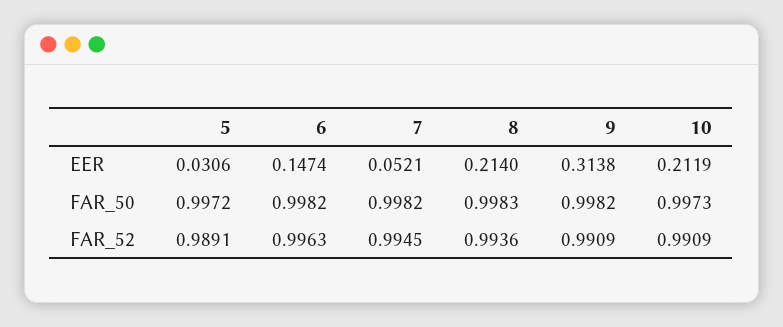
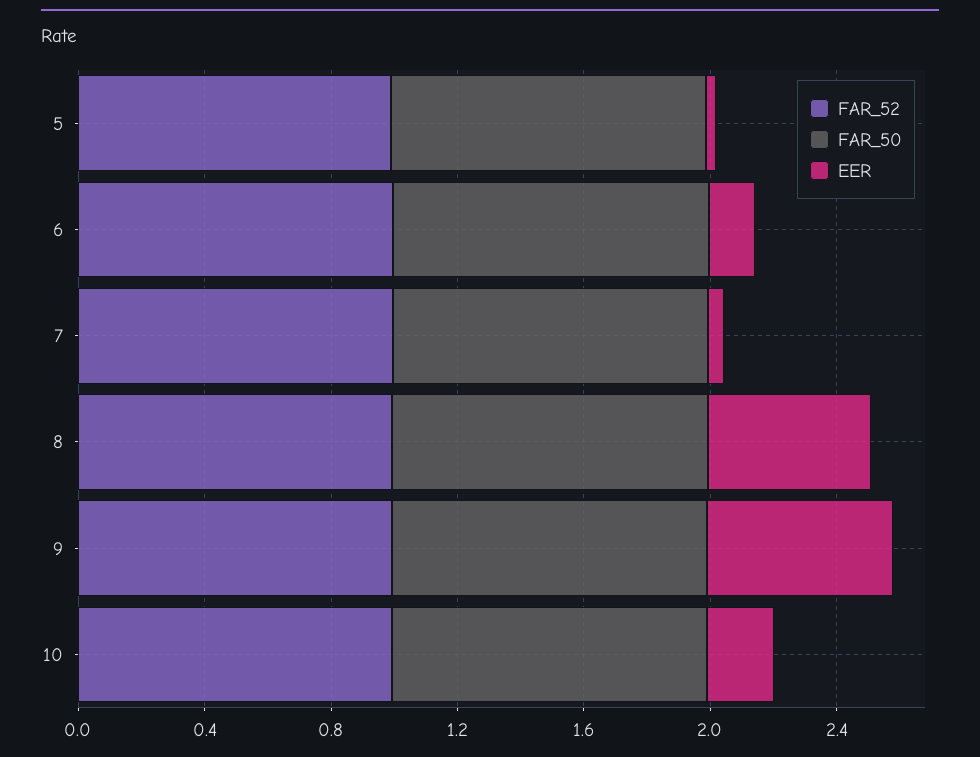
EER, 8: 0.214 -> 0.5
EER, 9: 0.3138 -> 0.6

